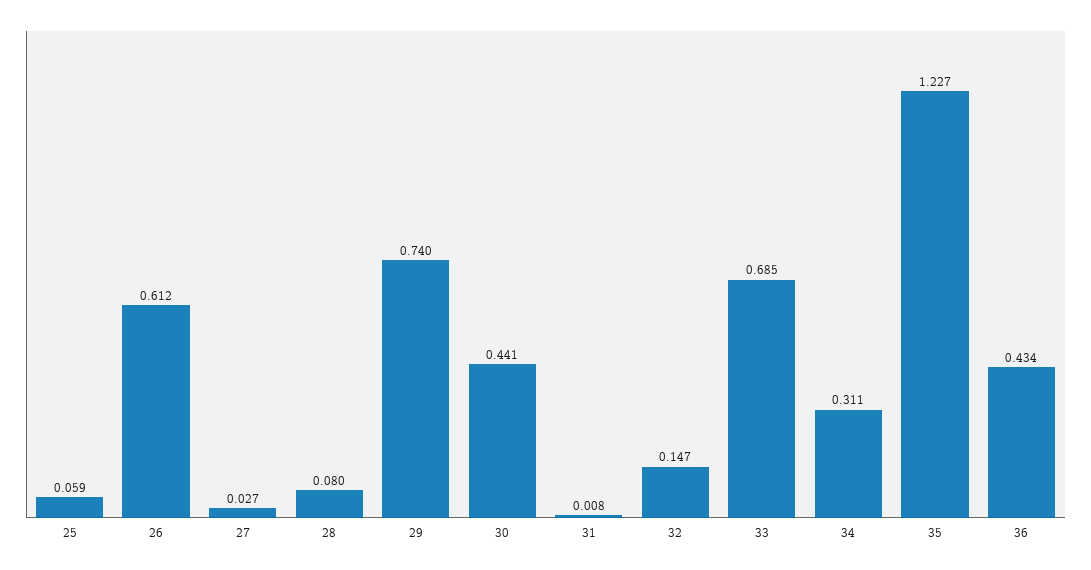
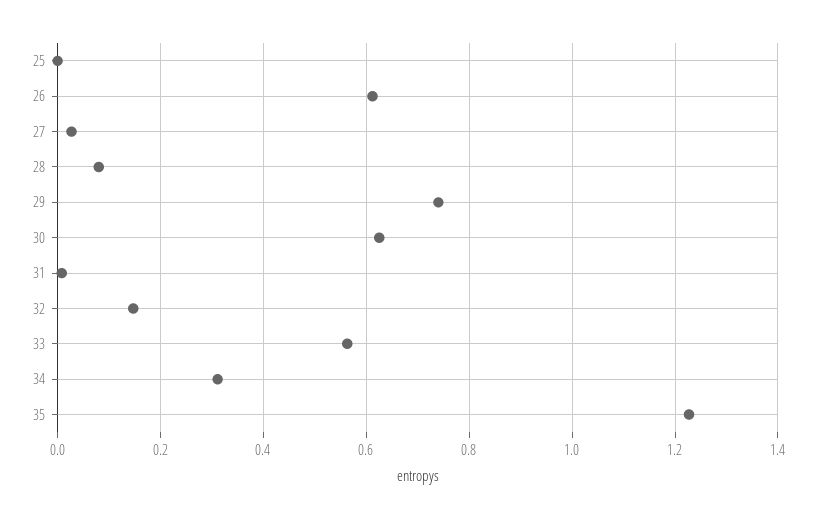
25: 0.059 -> 0
30: 0.441 -> 0.62
33: 0.685 -> 0.56
36: 0.434 -> none

